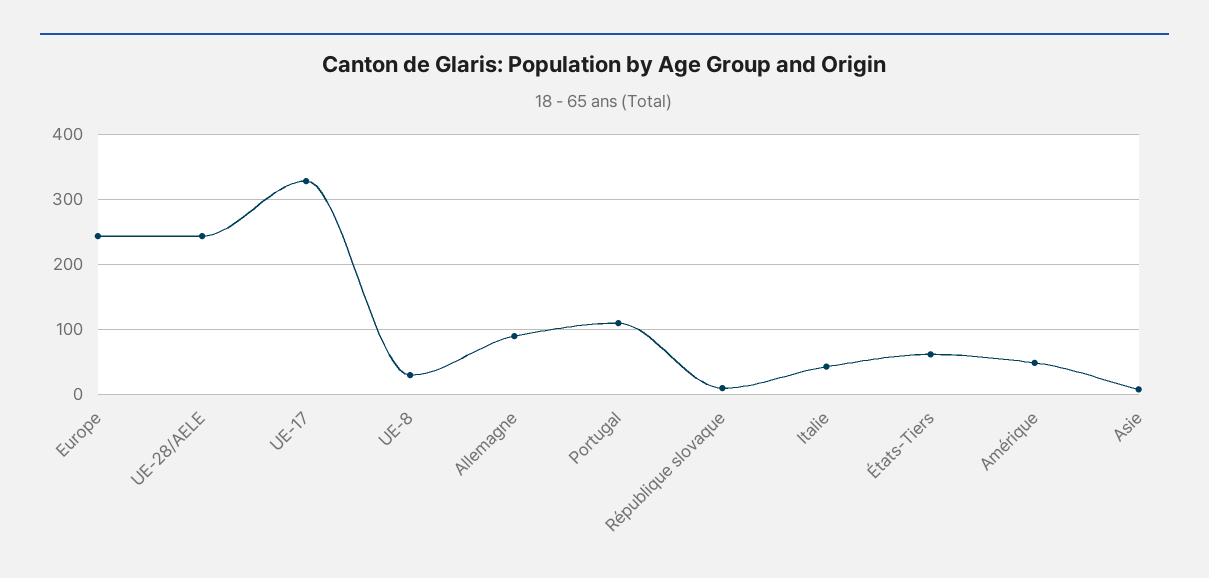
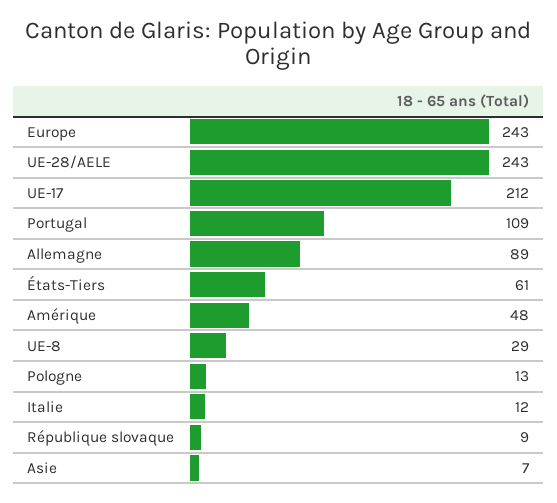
UE-17: 330 -> 212
Italie: 40 -> 12
Pologne: none -> 13

